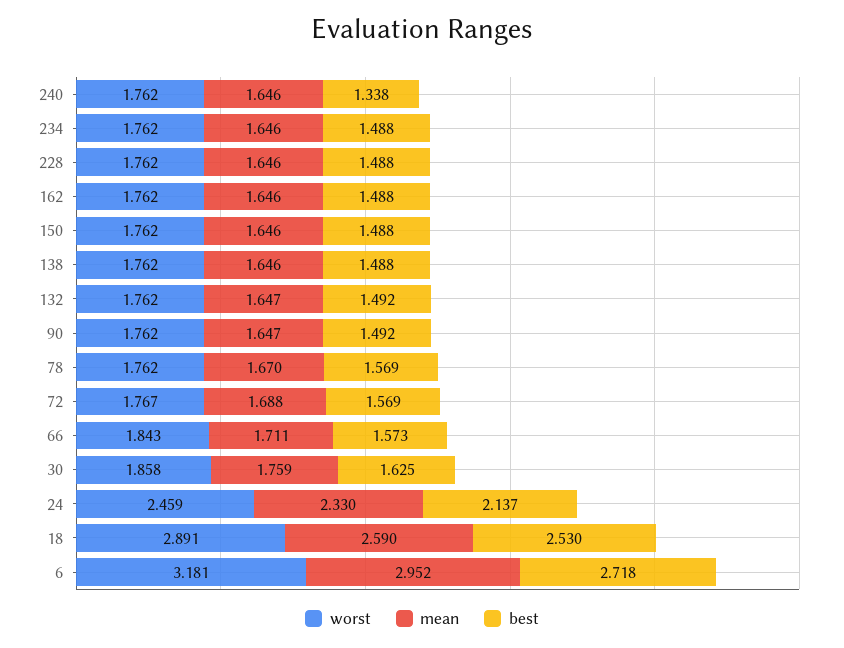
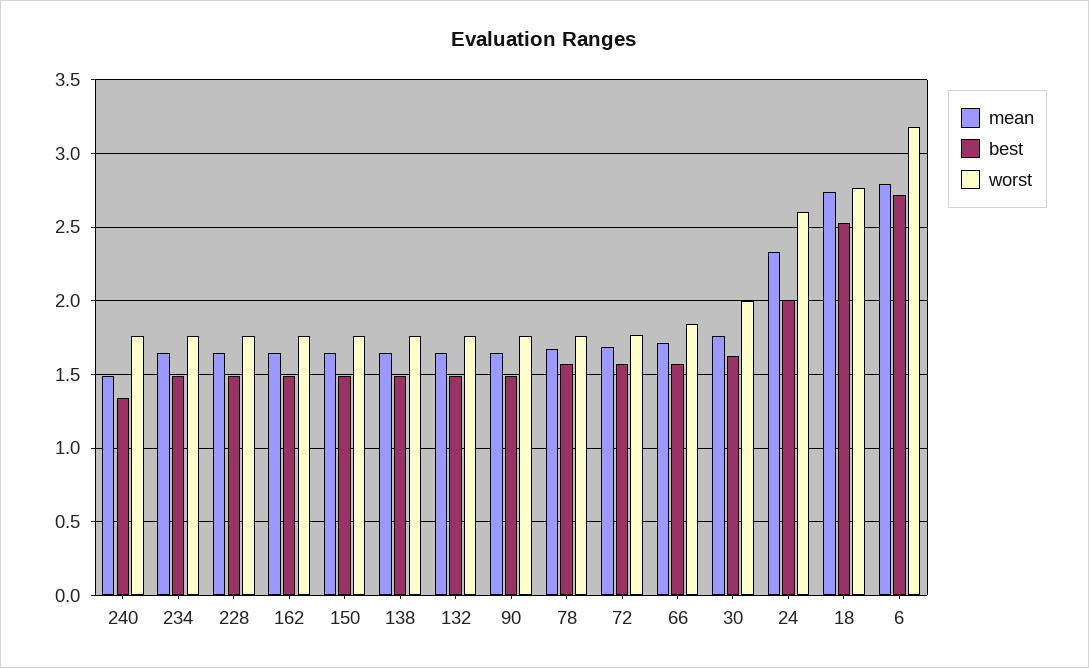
mean, 240: 1.646 -> 1.5
worst, 30: 1.858 -> 2
worst, 24: 2.459 -> 2.6
best, 24: 2.137 -> 2
worst, 18: 2.891 -> 2.75
mean, 18: 2.59 -> 2.75
mean, 6: 2.952 -> 2.8

